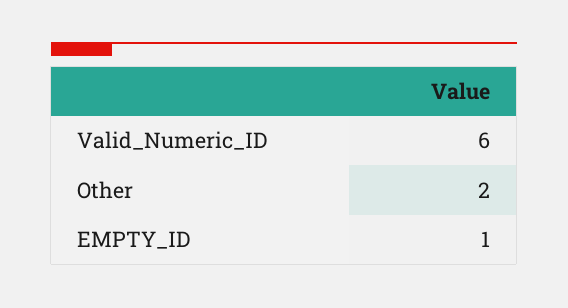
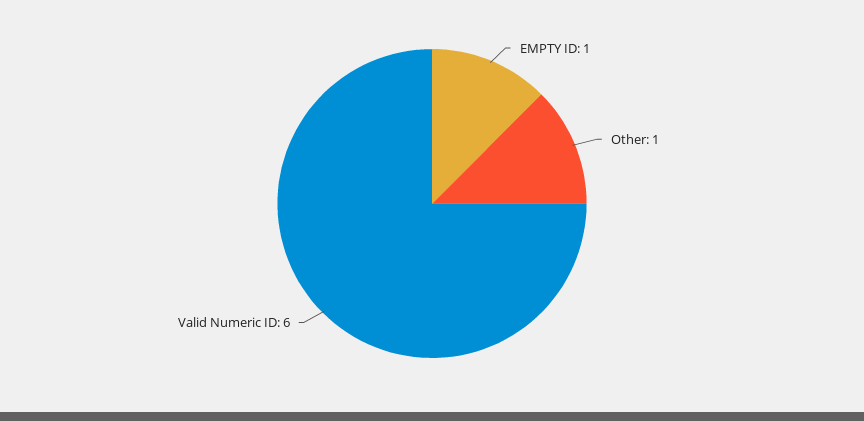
Other: 2 -> 1

